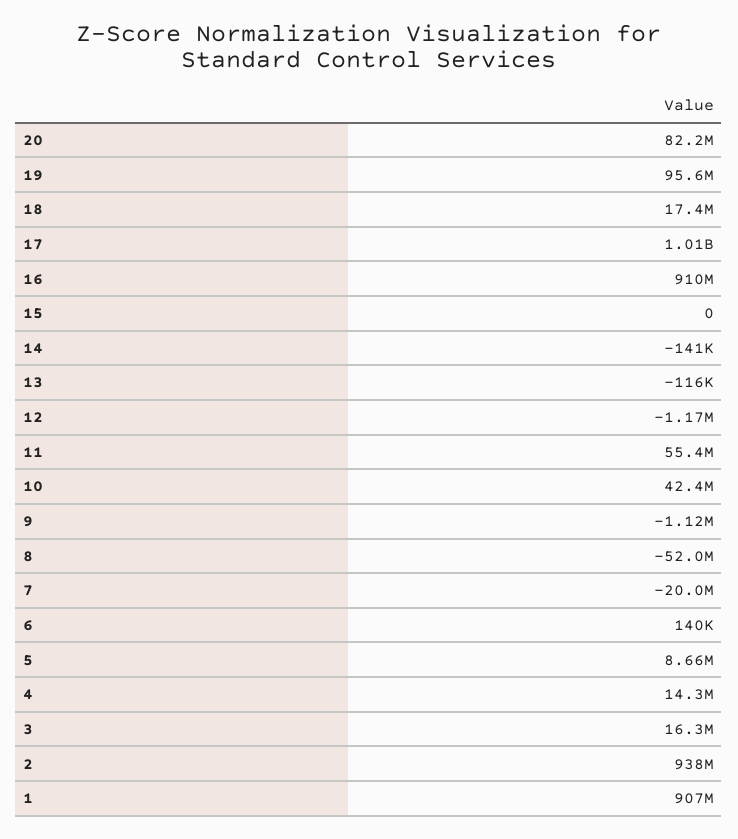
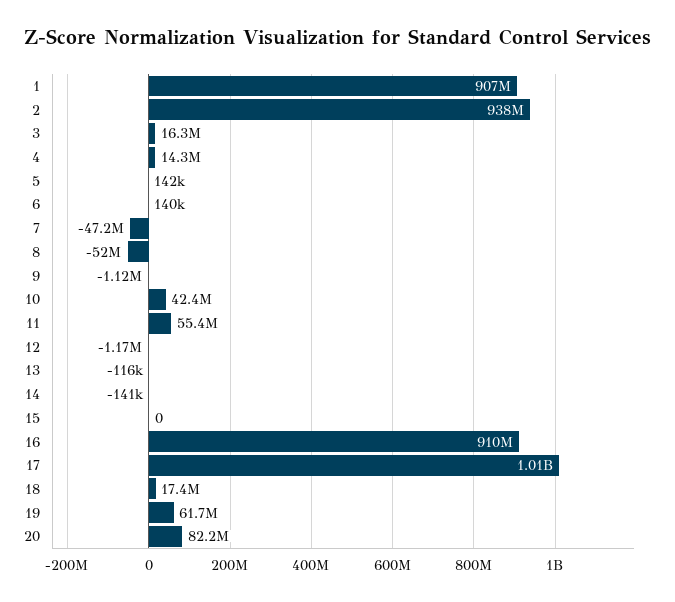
19: 95600000 -> 61700000
7: -20000000 -> -47200000
5: 8660000 -> 142000

